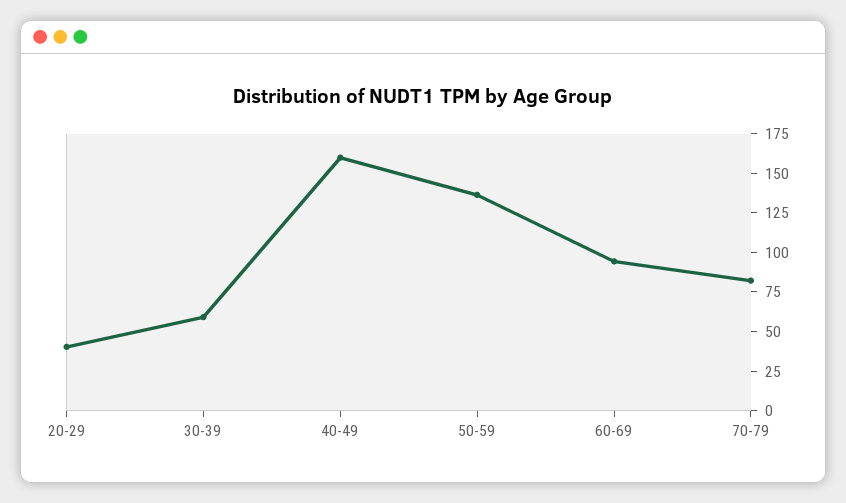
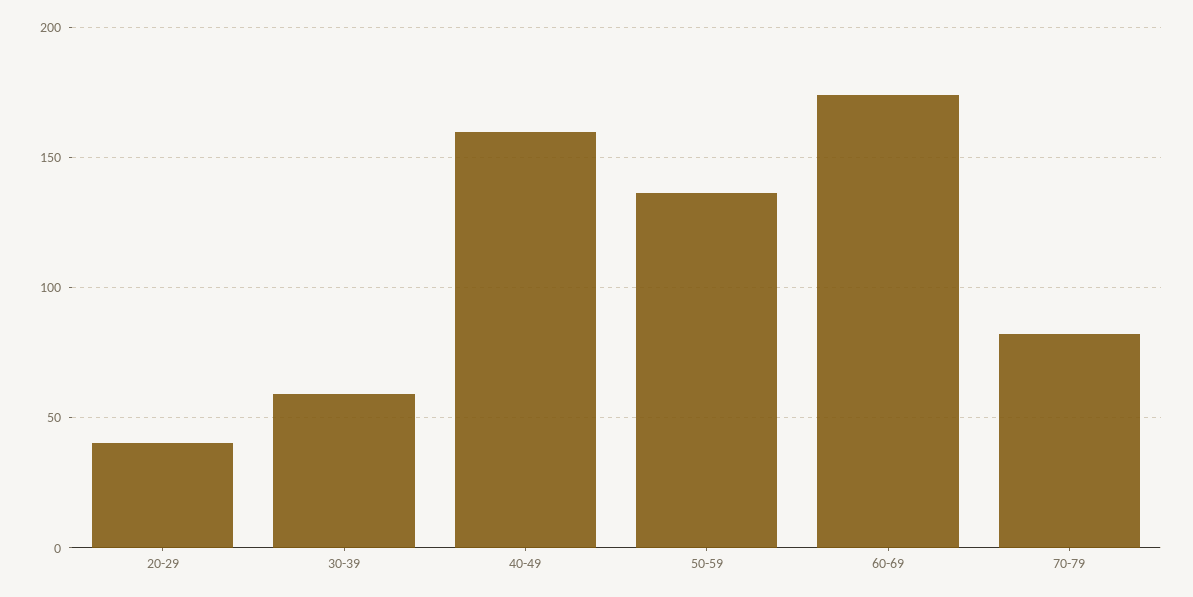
60-69: 100 -> 175

